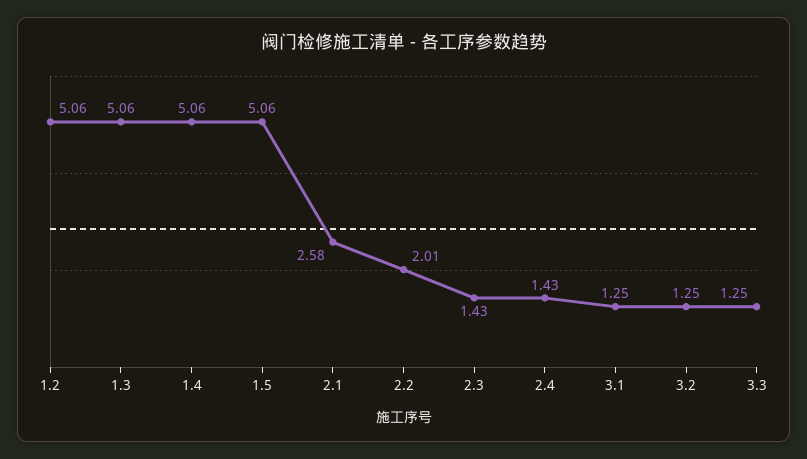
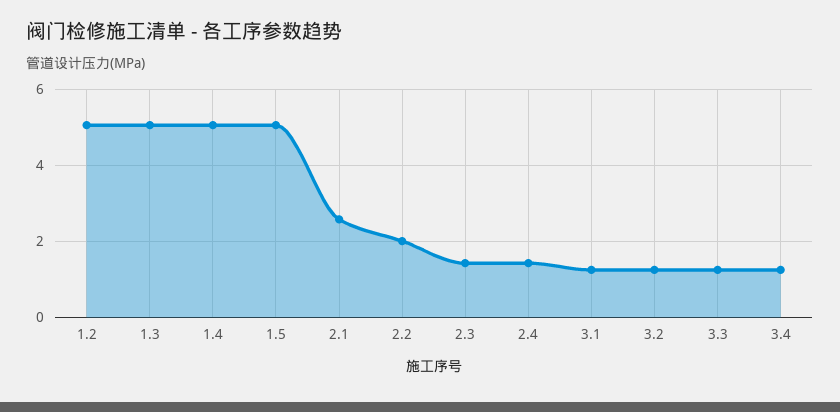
3.4: none -> 1.2

